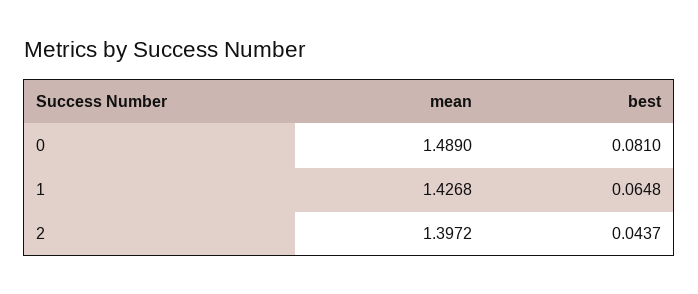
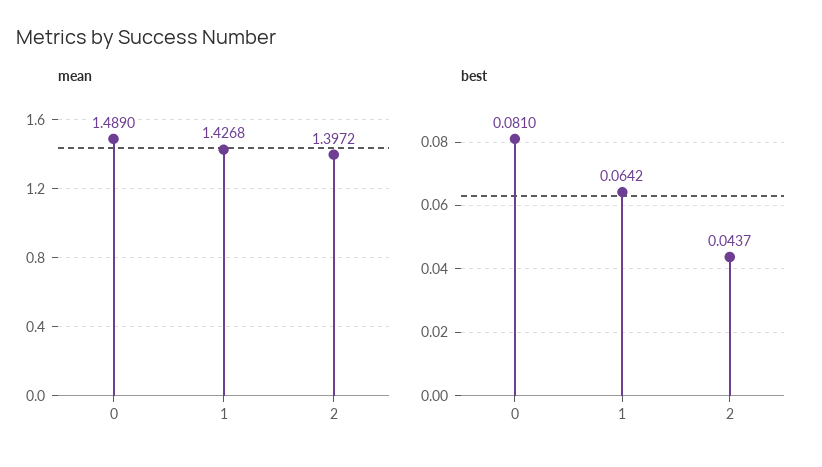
best, 1: 0.0648 -> 0.0642

